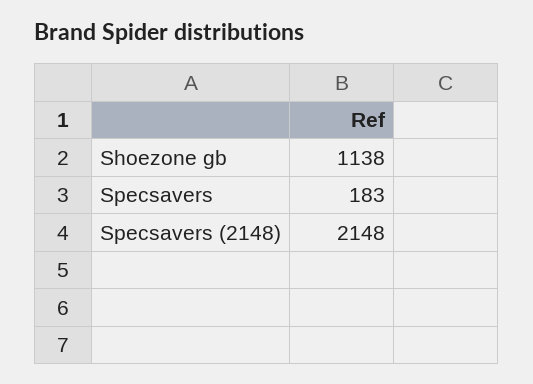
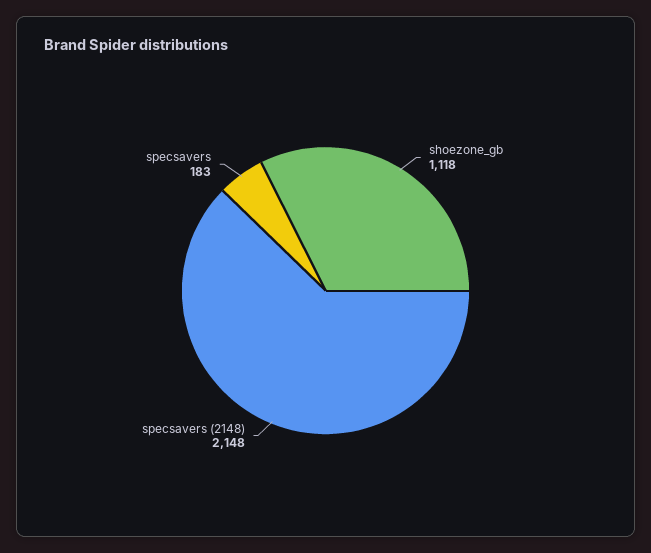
Shoezone gb: 1138 -> 1118

